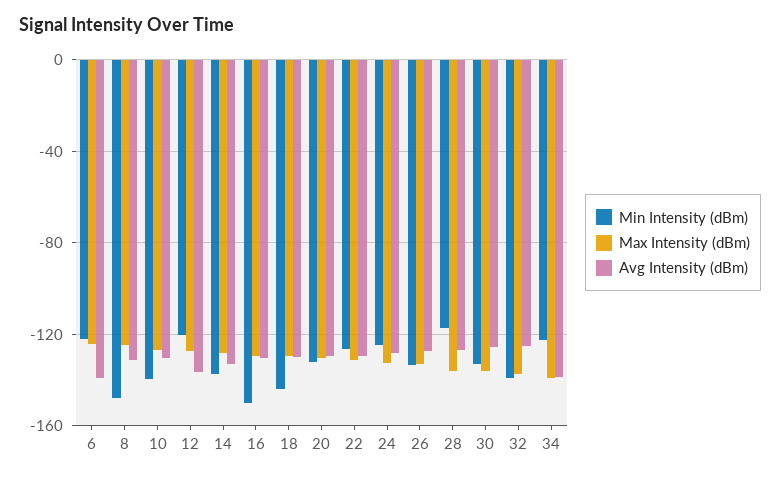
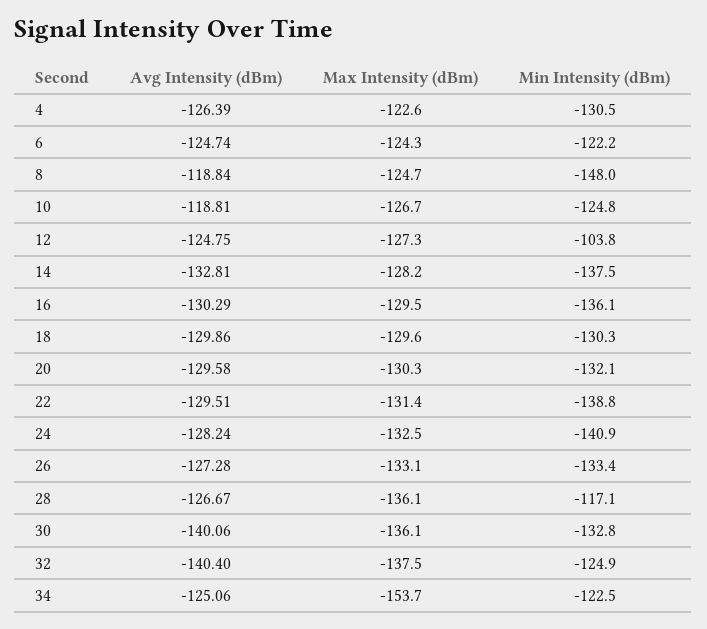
Avg Intensity (dBm), 6: -140 -> -124.74
Avg Intensity (dBm), 8: -130 -> -118.84
Min Intensity (dBm), 10: -140 -> -124.8
Avg Intensity (dBm), 10: -130 -> -118.81
Min Intensity (dBm), 12: -120 -> -103.8
Avg Intensity (dBm), 12: -135 -> -124.75
Min Intensity (dBm), 16: -150 -> -136.1
Min Intensity (dBm), 18: -145 -> -130.3
Min Intensity (dBm), 22: -125 -> -138.8
Min Intensity (dBm), 24: -125 -> -140.9
Avg Intensity (dBm), 30: -125 -> -140.06
Min Intensity (dBm), 32: -140 -> -124.9
Avg Intensity (dBm), 32: -125 -> -140.4
Max Intensity (dBm), 34: -140 -> -153.7
Avg Intensity (dBm), 34: -140 -> -125.06
Avg Intensity (dBm), 4: none -> -126.39
Max Intensity (dBm), 4: none -> -122.6
Min Intensity (dBm), 4: none -> -130.5

